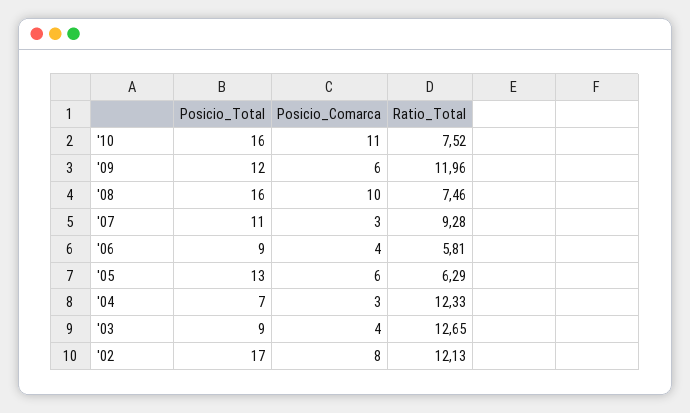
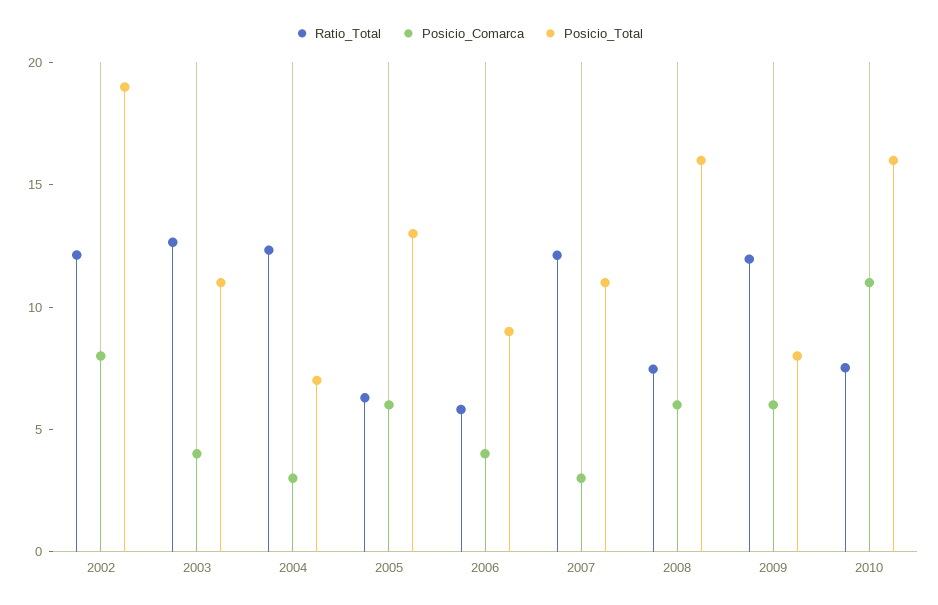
Posicio_Total, '09: 12 -> 8
Posicio_Comarca, '08: 10 -> 6
Ratio_Total, '07: 9.28 -> 12
Posicio_Total, '03: 9 -> 11
Posicio_Total, '02: 17 -> 19

